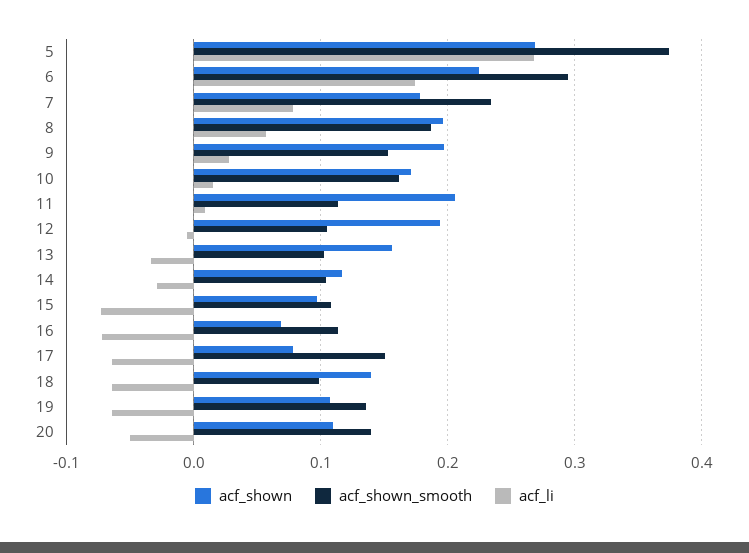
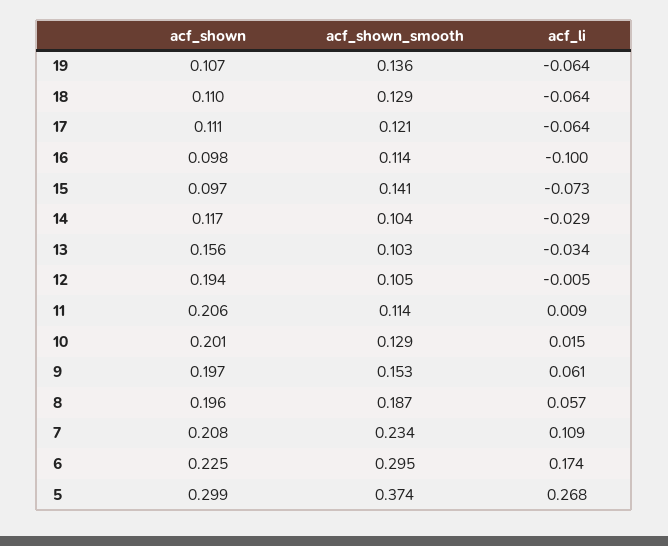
acf_shown, 5: 0.27 -> 0.299
acf_shown, 7: 0.18 -> 0.208
acf_li, 7: 0.08 -> 0.109
acf_li, 9: 0.03 -> 0.061
acf_shown, 10: 0.17 -> 0.201
acf_shown_smooth, 10: 0.16 -> 0.129
acf_shown_smooth, 15: 0.11 -> 0.141
acf_shown, 16: 0.07 -> 0.098
acf_li, 16: -0.07 -> -0.1
acf_shown, 17: 0.08 -> 0.111
acf_shown_smooth, 17: 0.15 -> 0.121
acf_shown, 18: 0.14 -> 0.11
acf_shown_smooth, 18: 0.1 -> 0.129
acf_shown, 20: 0.11 -> none
acf_shown_smooth, 20: 0.14 -> none
acf_li, 20: -0.05 -> none

